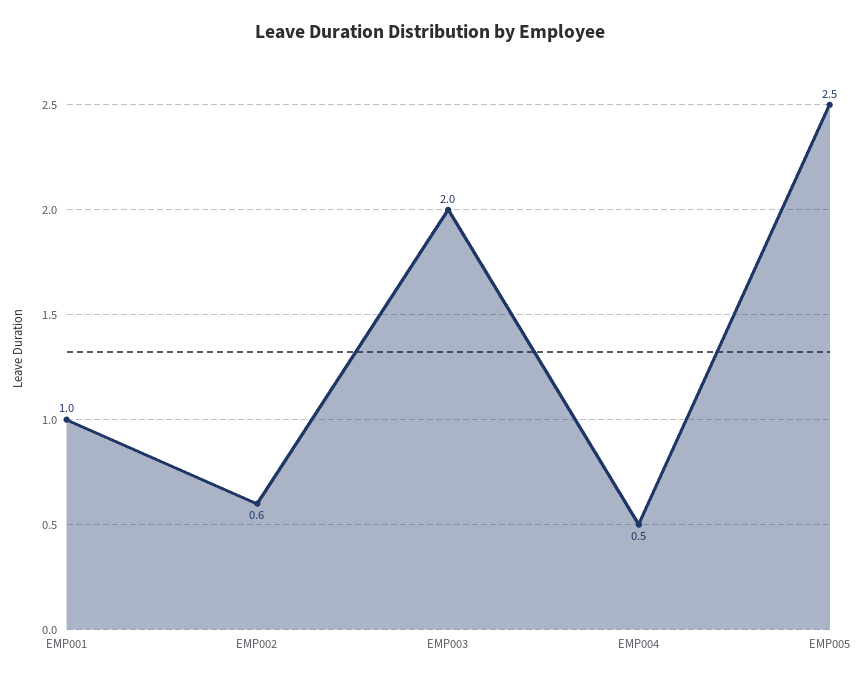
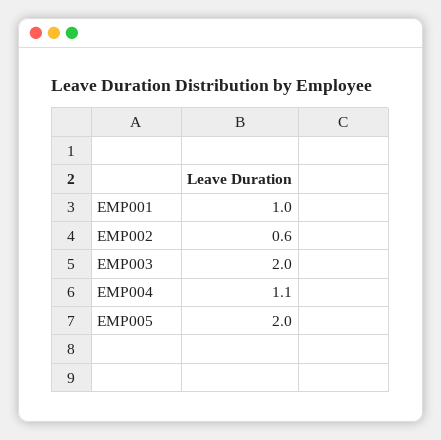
EMP004: 0.5 -> 1.1
EMP005: 2.5 -> 2

